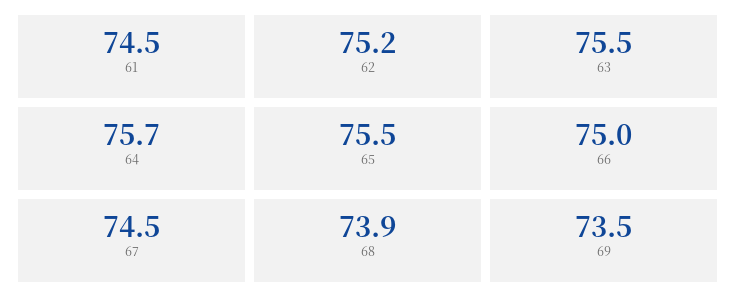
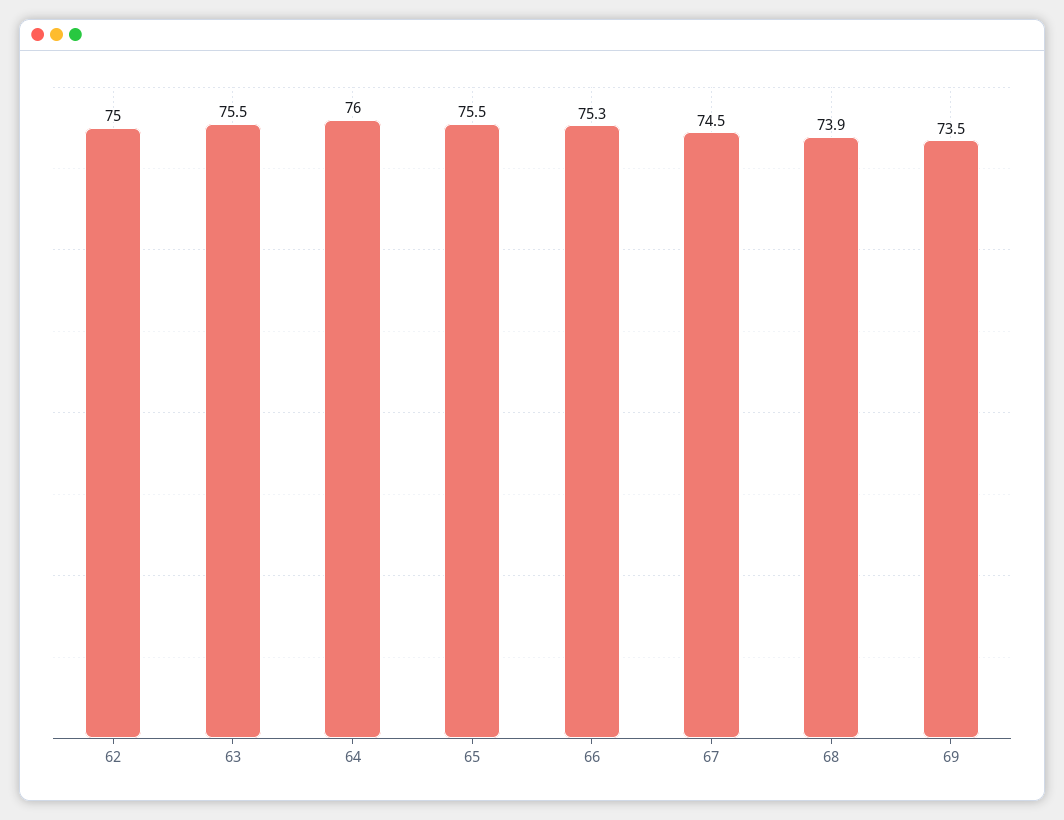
61: 74.5 -> none
62: 75.2 -> 75
64: 75.7 -> 76
66: 75 -> 75.3

